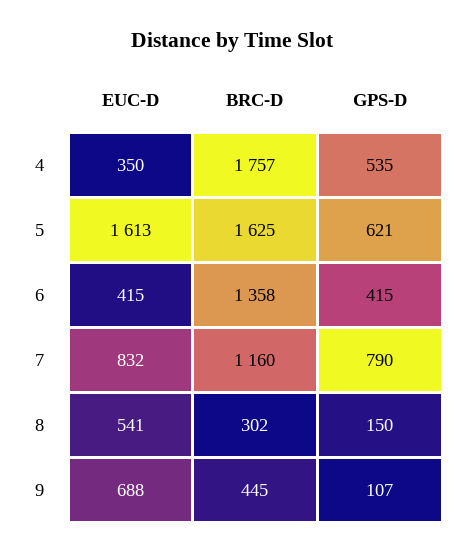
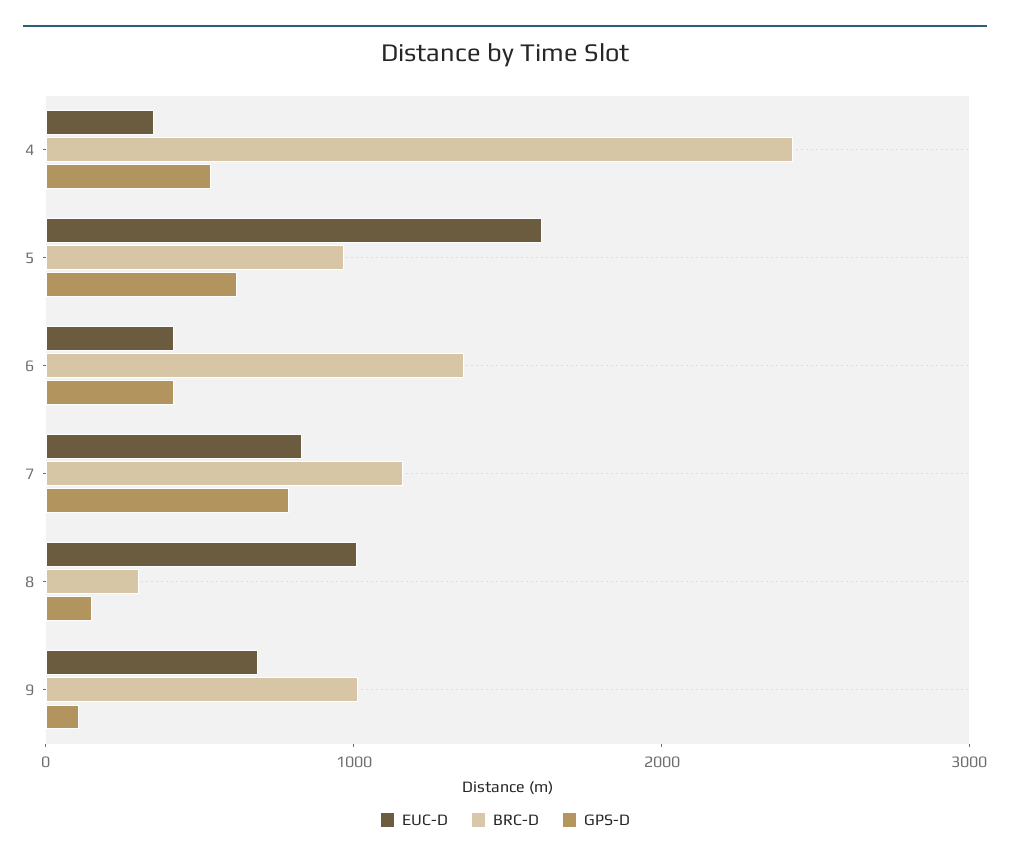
BRC-D, 4: 1757 -> 2400
BRC-D, 5: 1625 -> 1000
EUC-D, 8: 541 -> 1000
BRC-D, 9: 445 -> 1000

